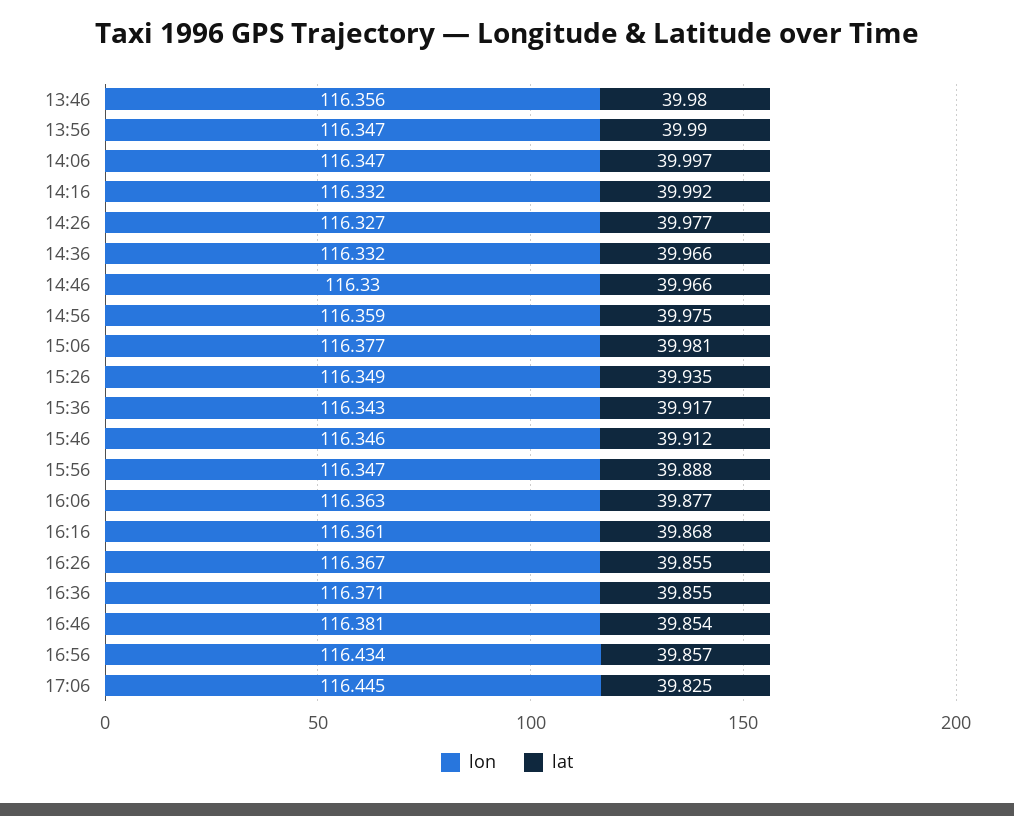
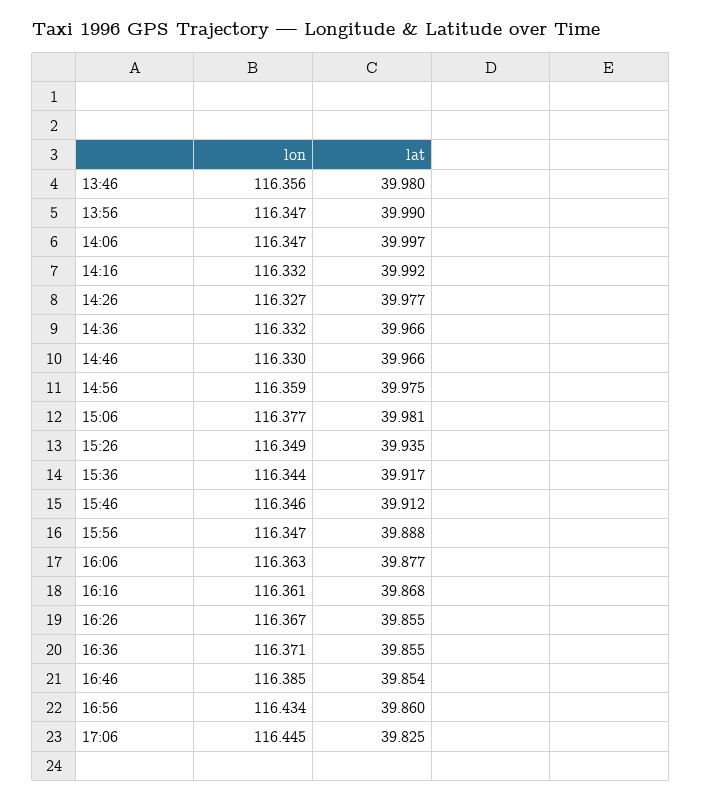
lon, 15:36: 116.343 -> 116.344
lon, 16:46: 116.381 -> 116.385
lat, 16:56: 39.857 -> 39.86

